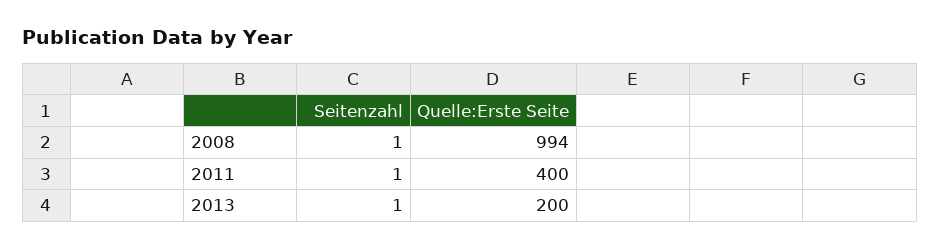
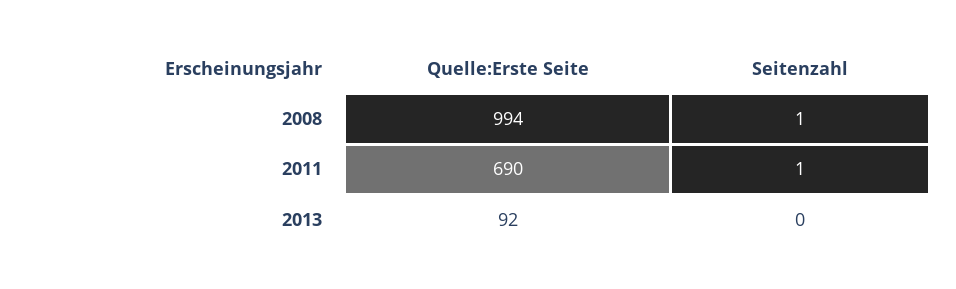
Quelle:Erste Seite, 2011: 400 -> 690
Seitenzahl, 2013: 1 -> 0
Quelle:Erste Seite, 2013: 200 -> 92

